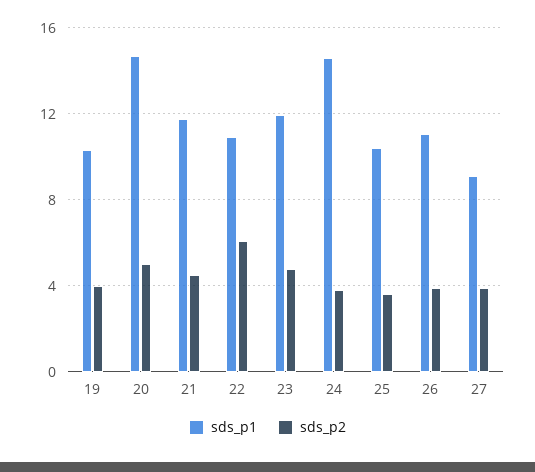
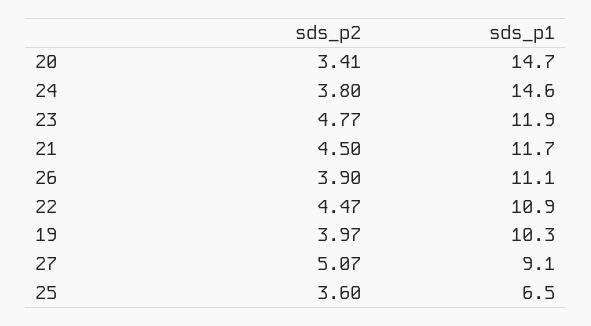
sds_p2, 20: 5 -> 3.41
sds_p2, 22: 6 -> 4.47
sds_p1, 25: 10.5 -> 6.5
sds_p2, 27: 4 -> 5.07

